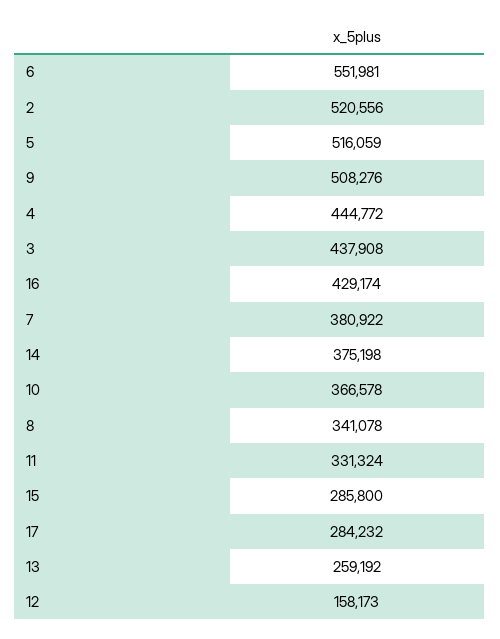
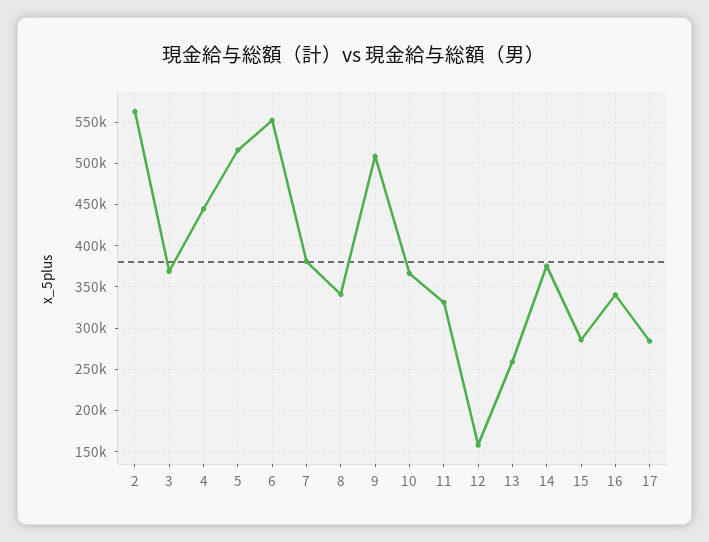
2: 520556 -> 560000
3: 437908 -> 370000
16: 429174 -> 340000

